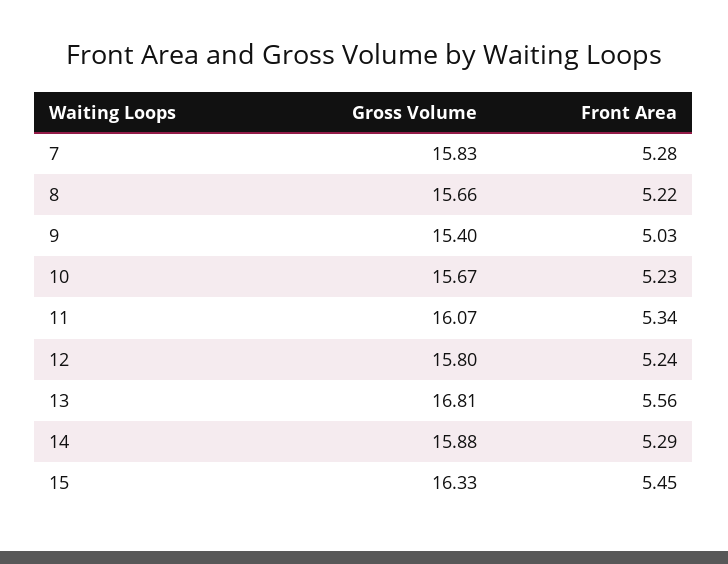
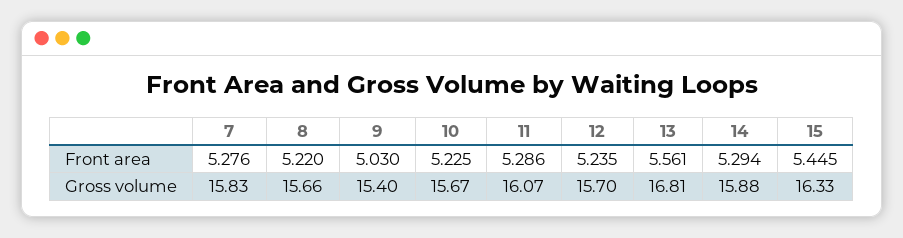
Front Area, 11: 5.34 -> 5.286
Gross Volume, 12: 15.8 -> 15.7

